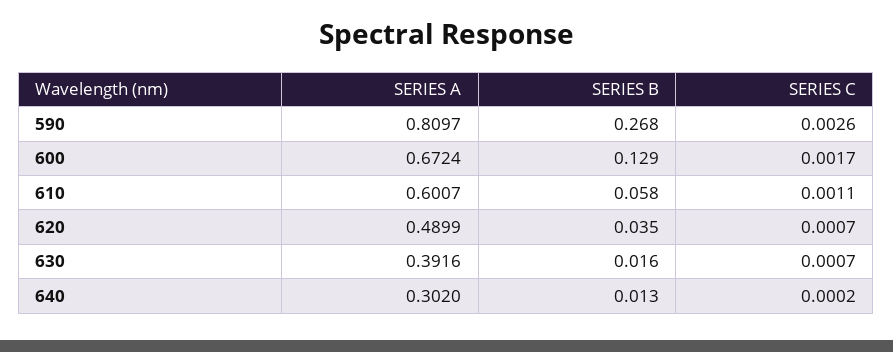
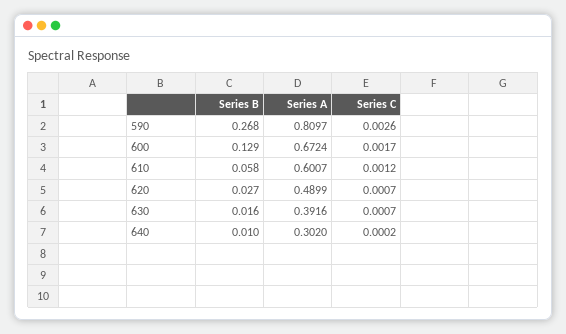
SERIES C, 610: 0.0011 -> 0.0012
SERIES B, 620: 0.035 -> 0.027
SERIES B, 640: 0.013 -> 0.01

